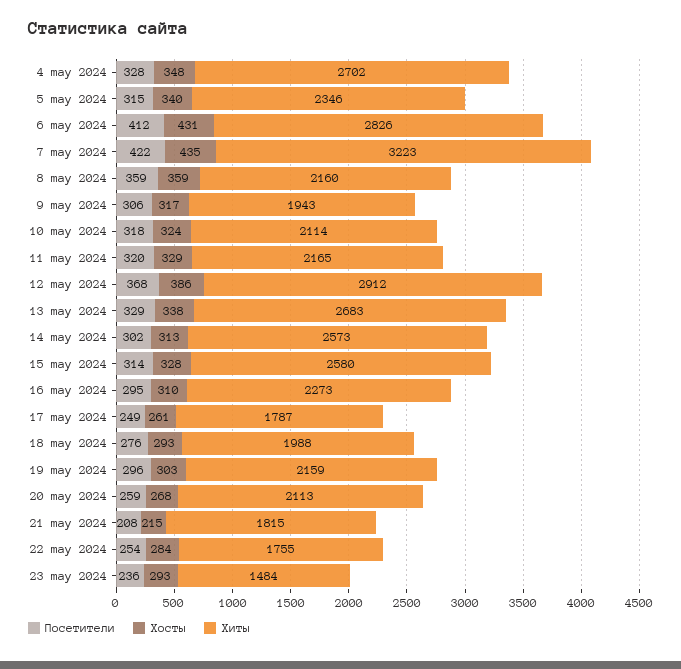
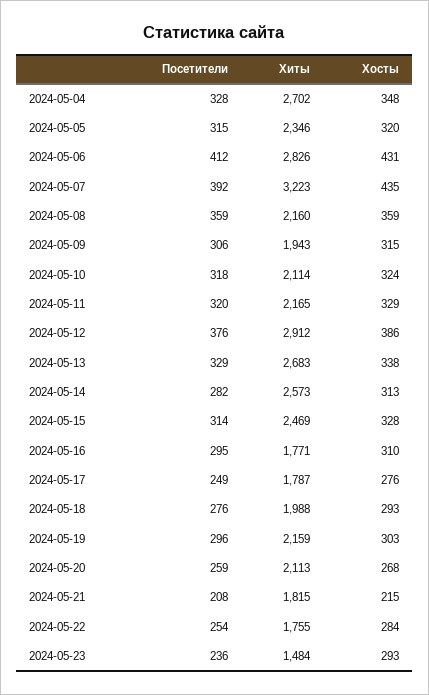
Хосты, 5 may 2024: 340 -> 320
Посетители, 7 may 2024: 422 -> 392
Хосты, 9 may 2024: 317 -> 315
Посетители, 12 may 2024: 368 -> 376
Посетители, 14 may 2024: 302 -> 282
Хиты, 15 may 2024: 2580 -> 2469
Хиты, 16 may 2024: 2273 -> 1771
Хосты, 17 may 2024: 261 -> 276

